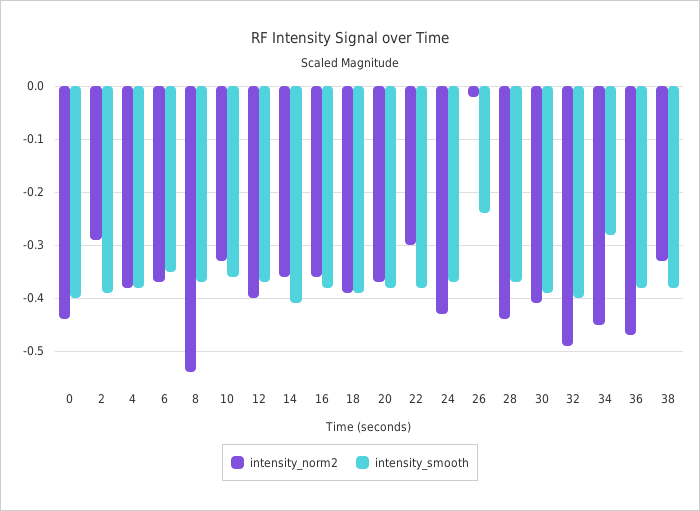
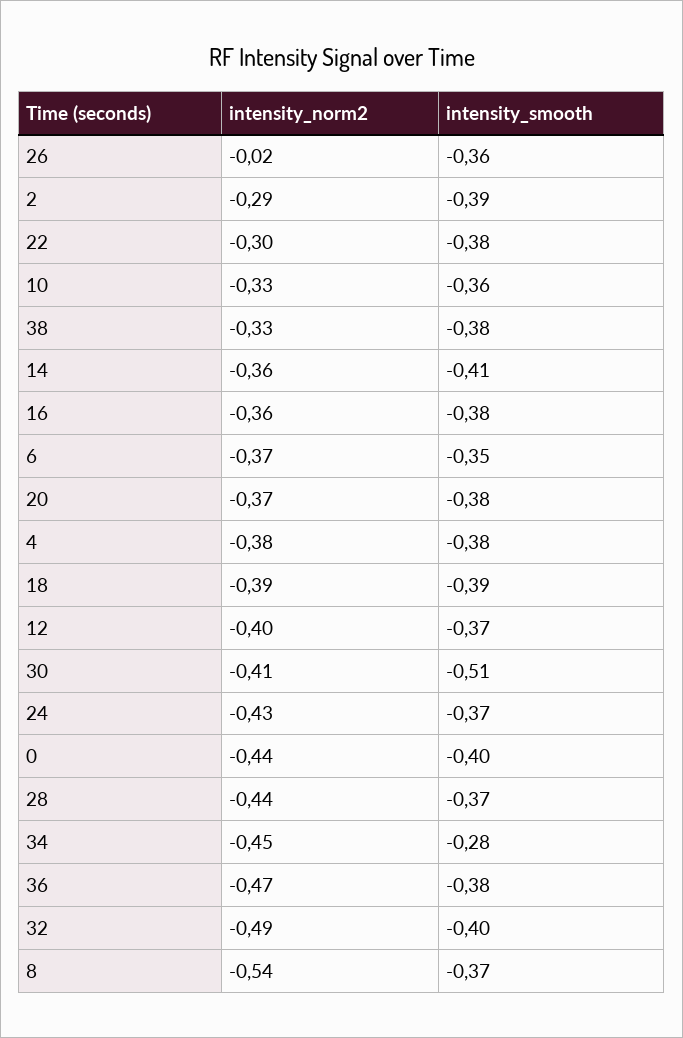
intensity_smooth, 26: -0.25 -> -0.36
intensity_smooth, 30: -0.4 -> -0.51

